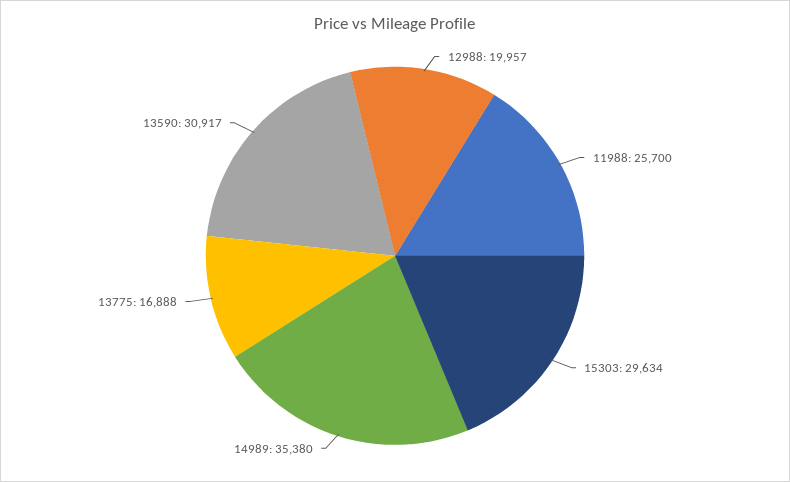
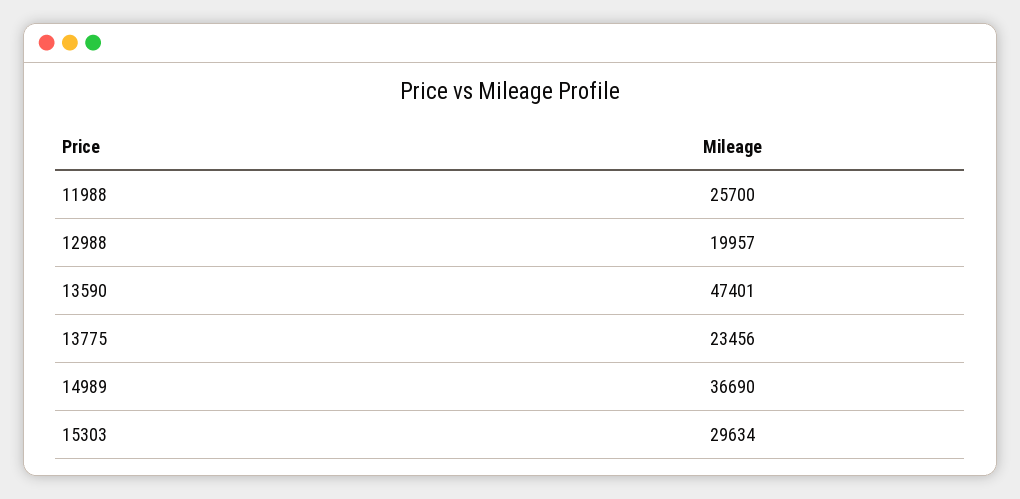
14989: 35380 -> 36690
13775: 16888 -> 23456
13590: 30917 -> 47401

